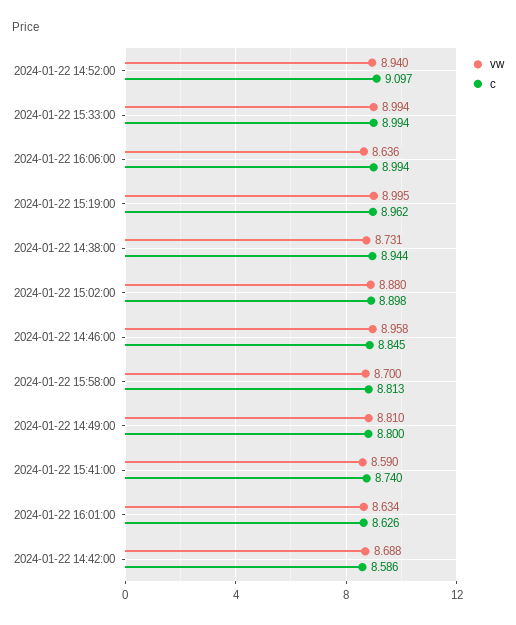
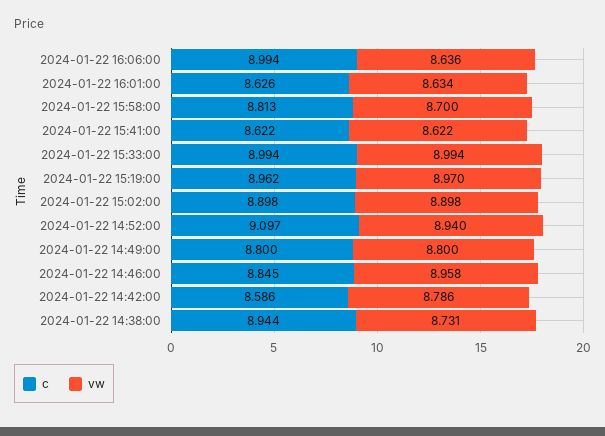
vw, 2024-01-22 15:19:00: 8.995 -> 8.97
vw, 2024-01-22 15:02:00: 8.88 -> 8.898
vw, 2024-01-22 14:49:00: 8.81 -> 8.8
vw, 2024-01-22 15:41:00: 8.59 -> 8.622
c, 2024-01-22 15:41:00: 8.74 -> 8.622
vw, 2024-01-22 14:42:00: 8.688 -> 8.786

